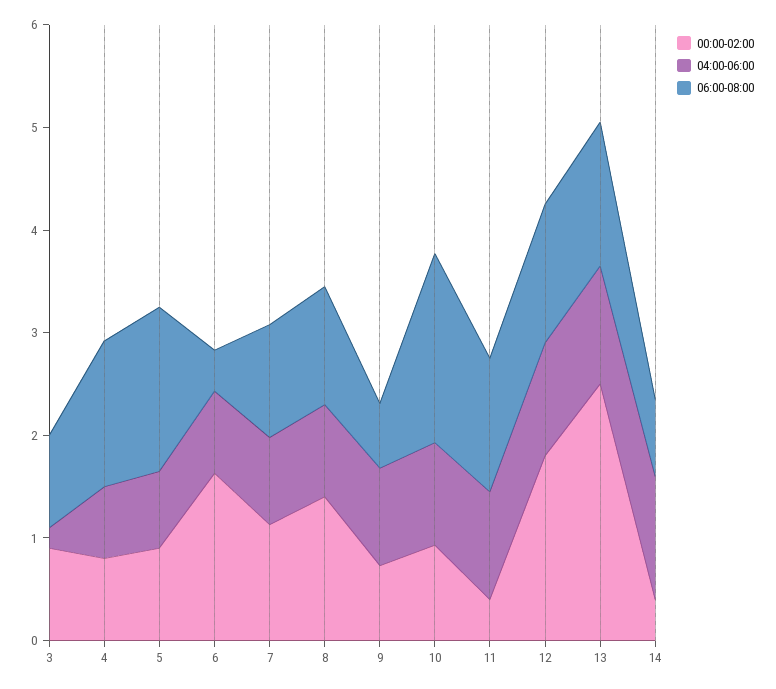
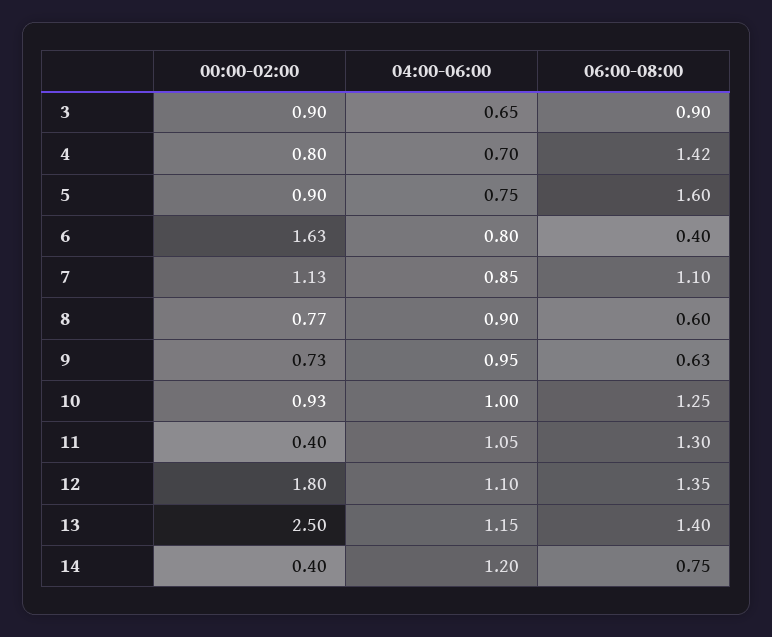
04:00-06:00, 3: 0.2 -> 0.65
00:00-02:00, 8: 1.4 -> 0.77
06:00-08:00, 8: 1.2 -> 0.6
06:00-08:00, 10: 1.8 -> 1.25

